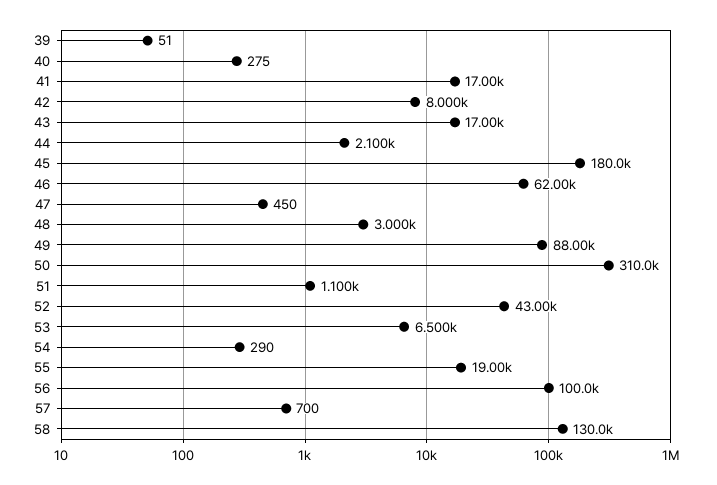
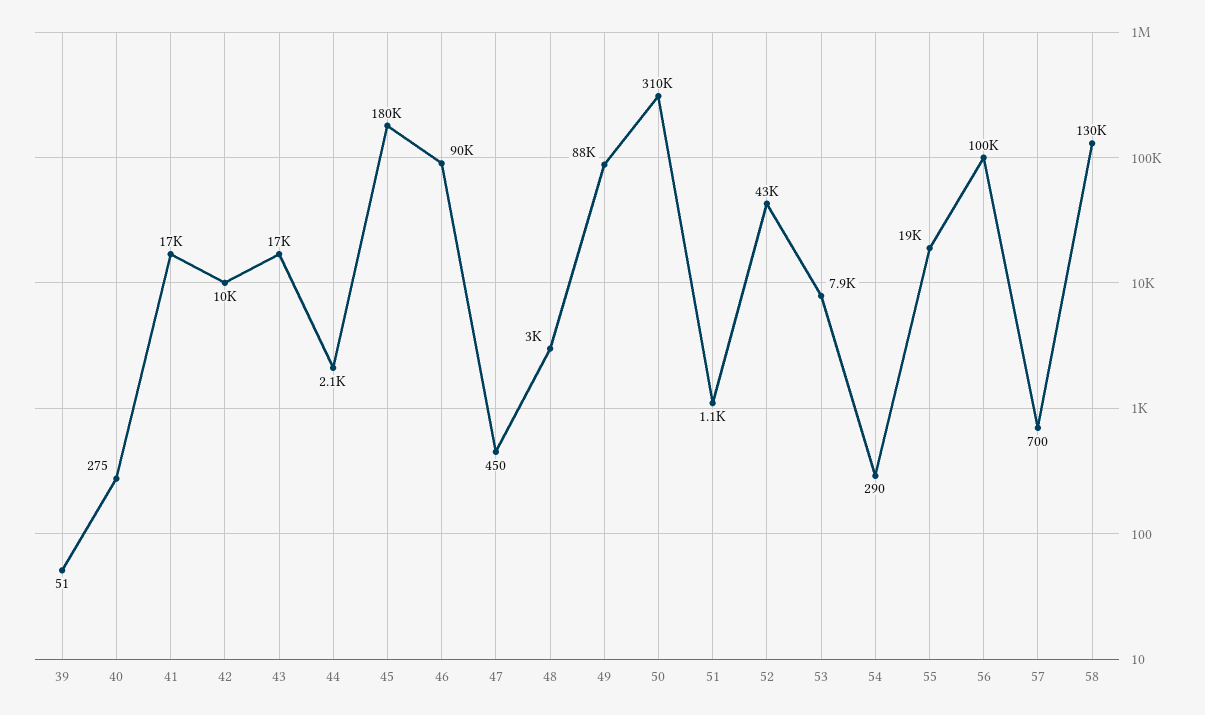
42: 8000 -> 10000
46: 62000 -> 90000
53: 6500 -> 7900

